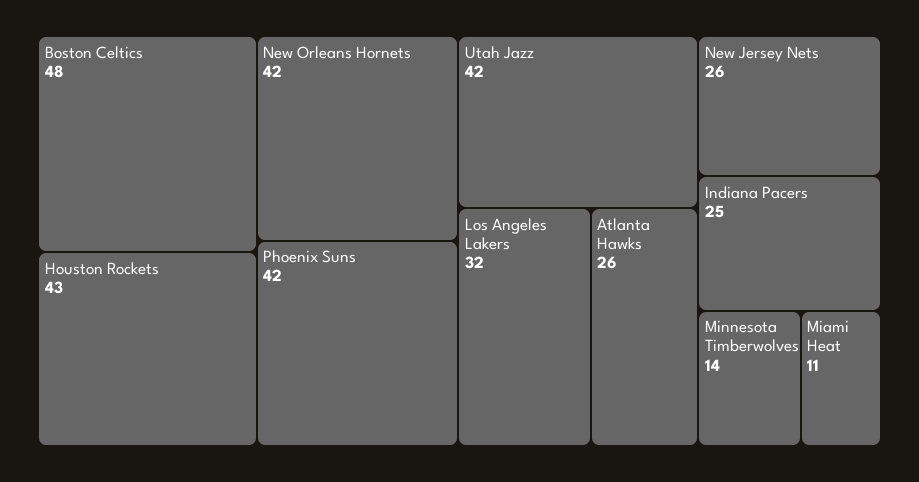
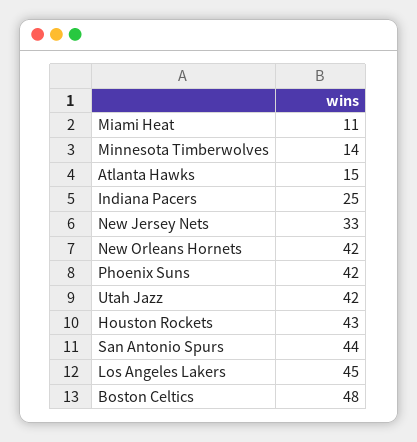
Los Angeles Lakers: 32 -> 45
Atlanta Hawks: 26 -> 15
New Jersey Nets: 26 -> 33
San Antonio Spurs: none -> 44

